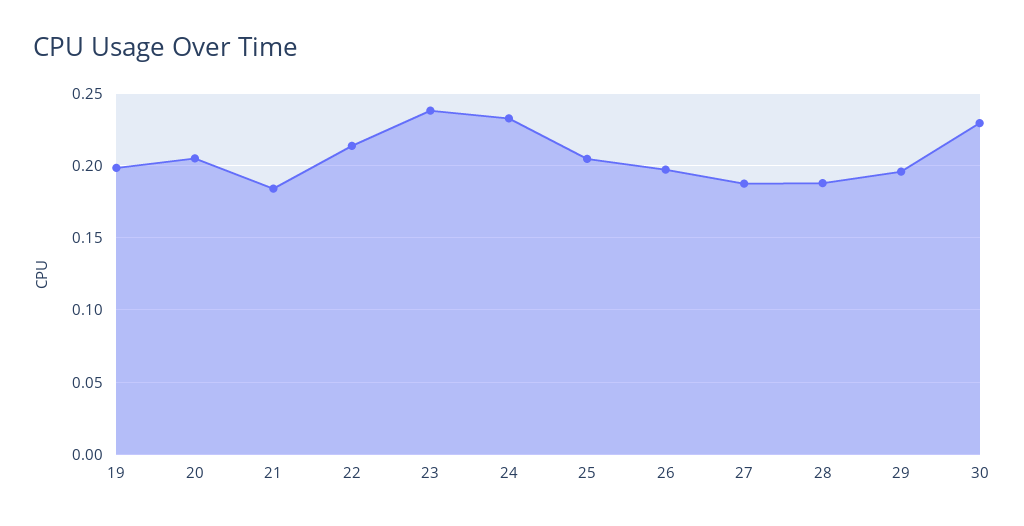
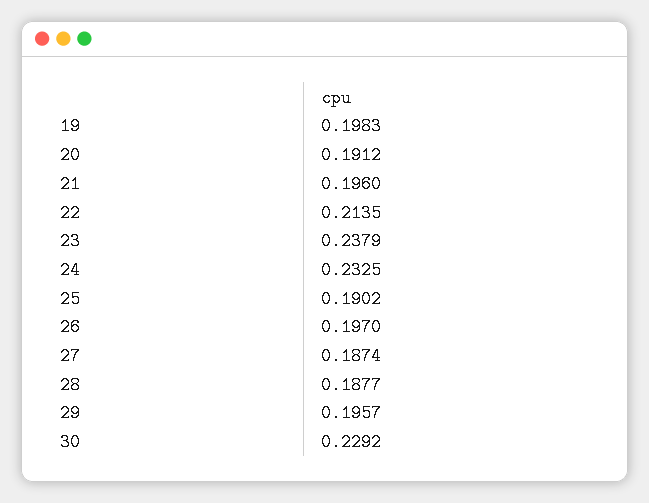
20: 0.205 -> 0.1912
21: 0.185 -> 0.196
25: 0.205 -> 0.1902

